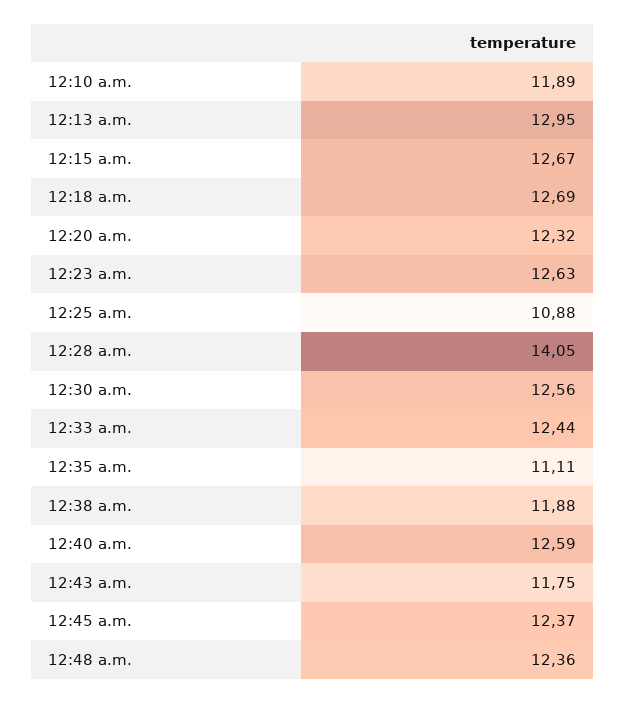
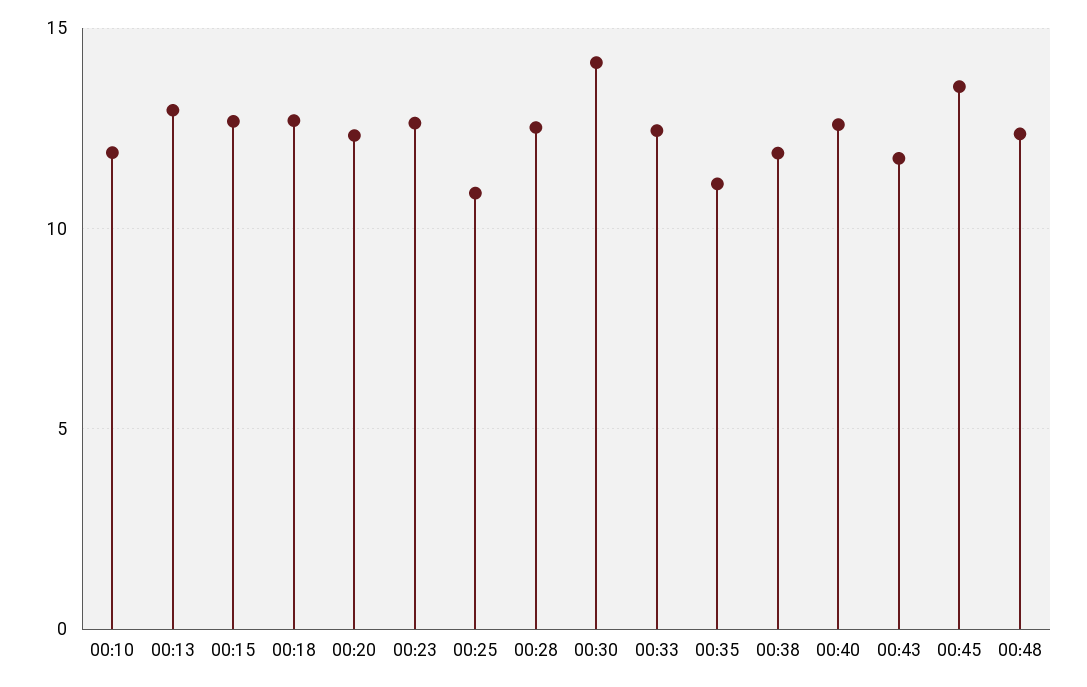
12:28 a.m.: 14.05 -> 12.5
12:30 a.m.: 12.56 -> 14
12:45 a.m.: 12.37 -> 13.5

